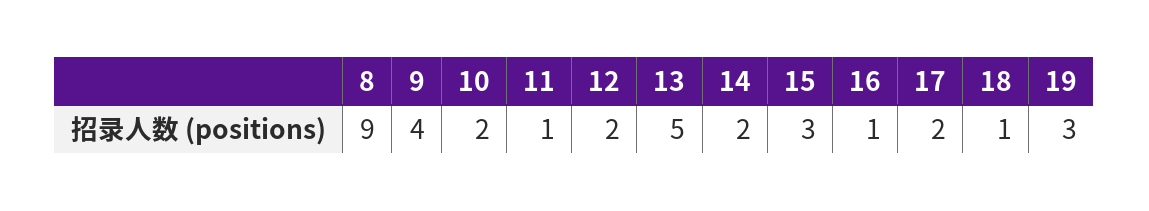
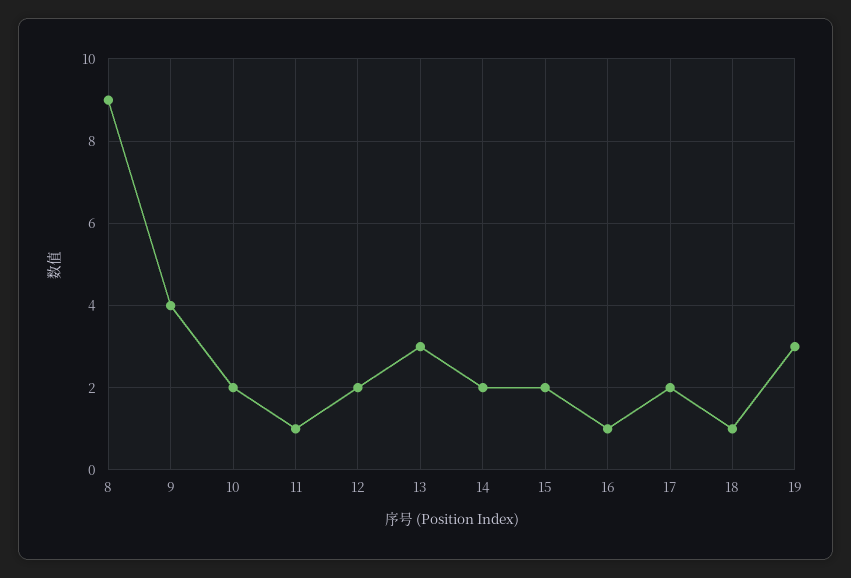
13: 5 -> 3
15: 3 -> 2

